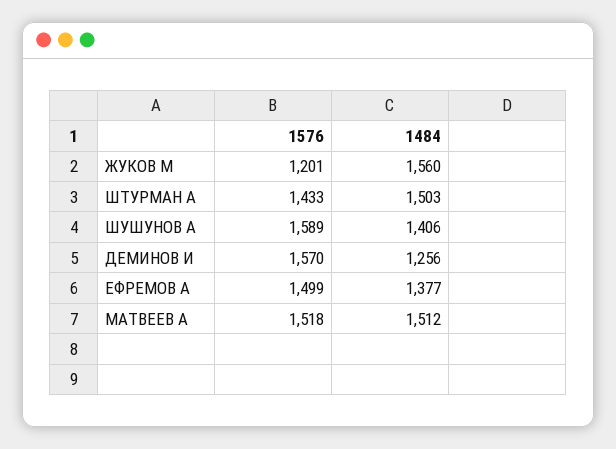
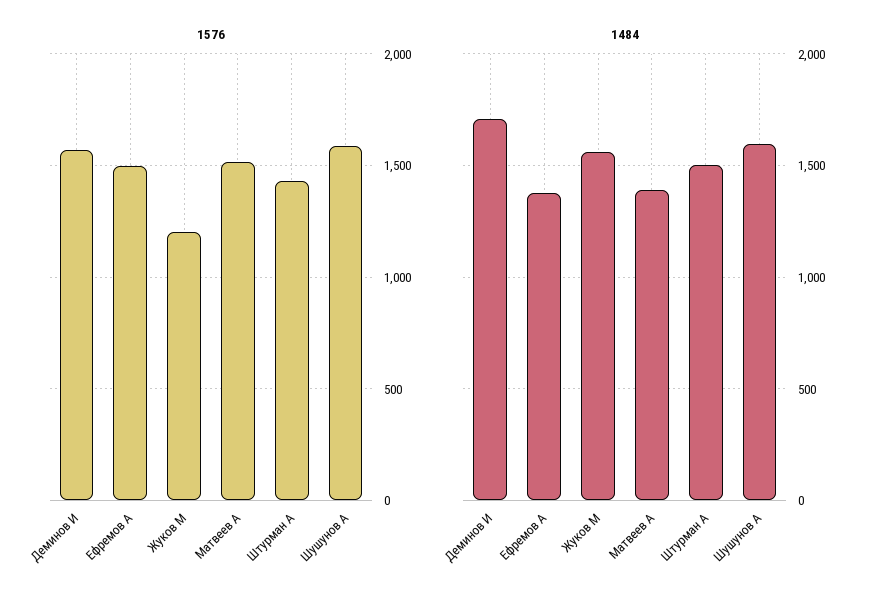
1484, ШУШУНОВ А: 1406 -> 1600
1484, ДЕМИНОВ И: 1256 -> 1700
1484, МАТВЕЕВ А: 1512 -> 1400

